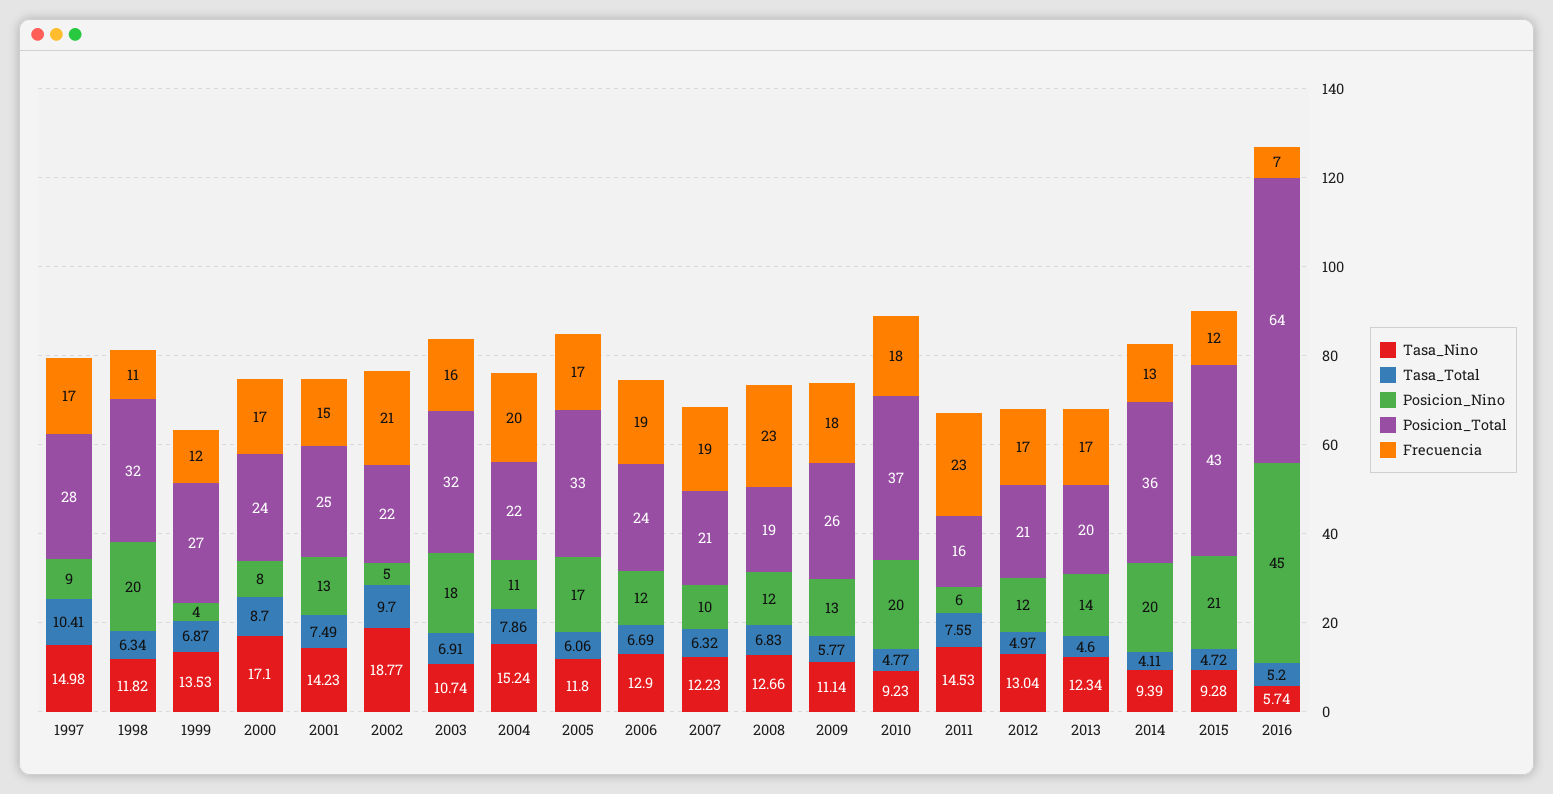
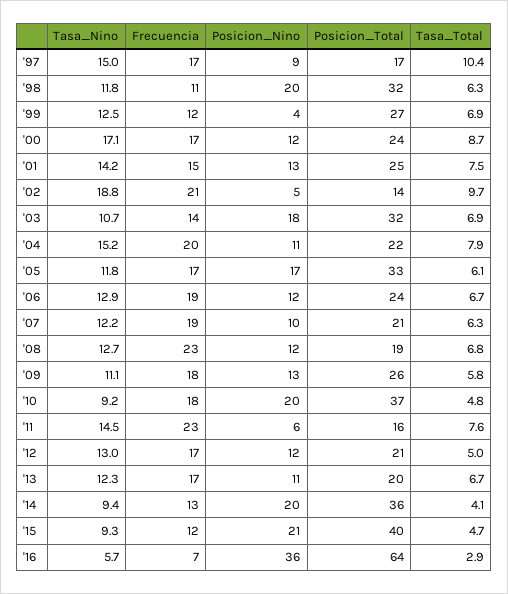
Posicion_Total, 1997: 28 -> 17
Tasa_Nino, 1999: 13.53 -> 12.5
Posicion_Nino, 2000: 8 -> 12
Posicion_Total, 2002: 22 -> 14
Frecuencia, 2003: 16 -> 14
Tasa_Total, 2013: 4.6 -> 6.7
Posicion_Nino, 2013: 14 -> 11
Posicion_Total, 2015: 43 -> 40
Tasa_Total, 2016: 5.2 -> 2.9
Posicion_Nino, 2016: 45 -> 36

